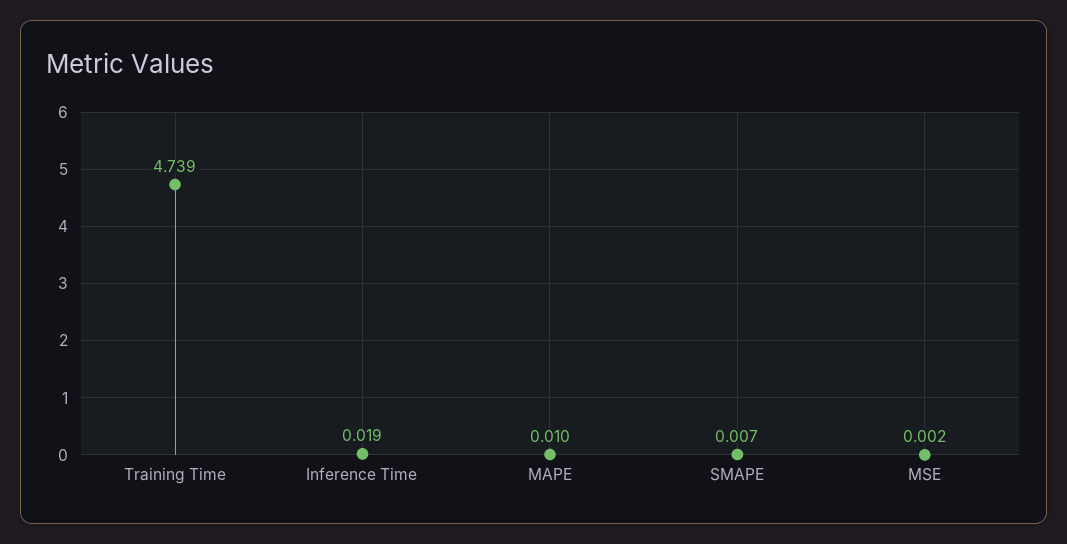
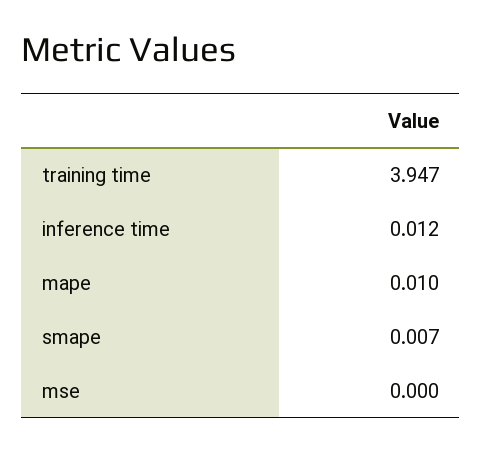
Training Time: 4.739 -> 3.947
Inference Time: 0.019 -> 0.012
MSE: 0.002 -> 0

